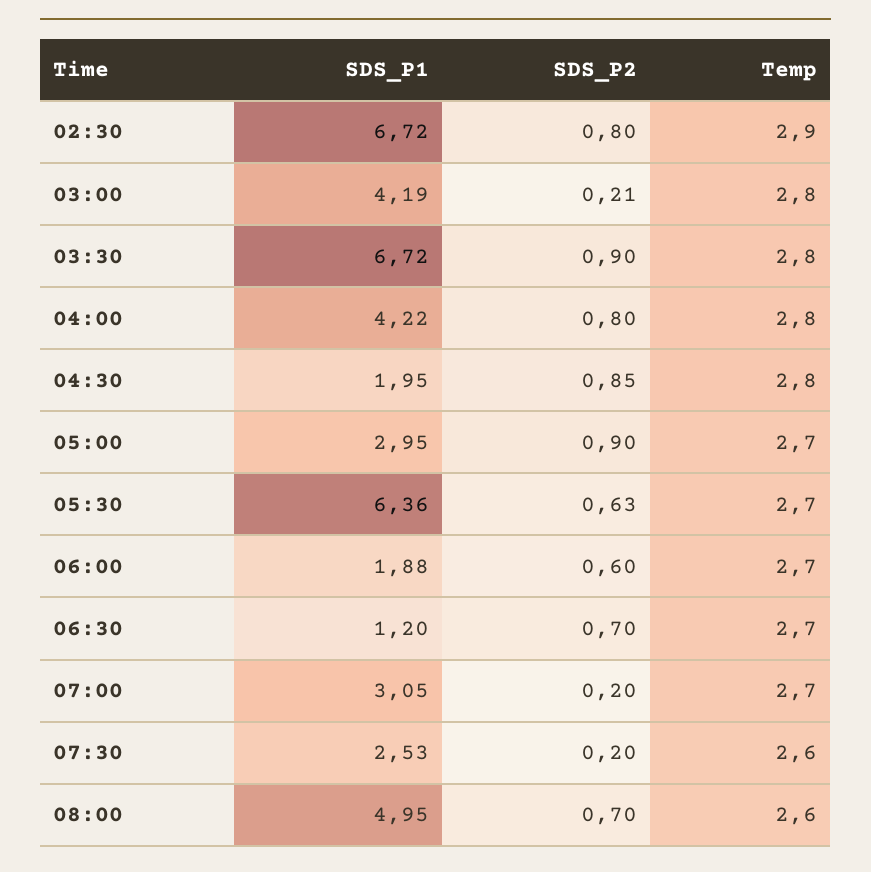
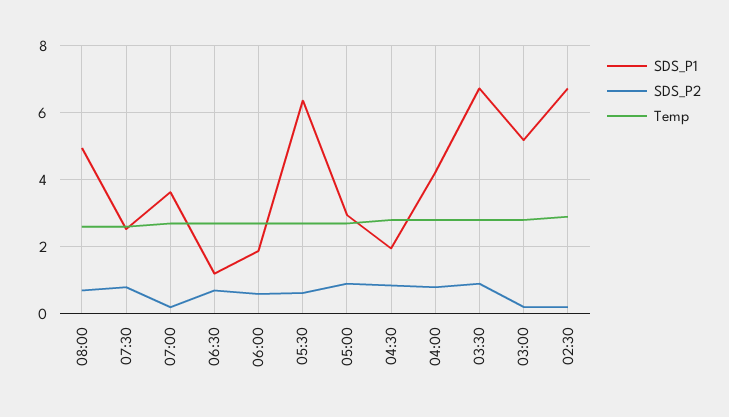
SDS_P2, 02:30: 0.8 -> 0.2
SDS_P1, 03:00: 4.19 -> 5.2
SDS_P1, 07:00: 3.05 -> 3.6
SDS_P2, 07:30: 0.2 -> 0.8

